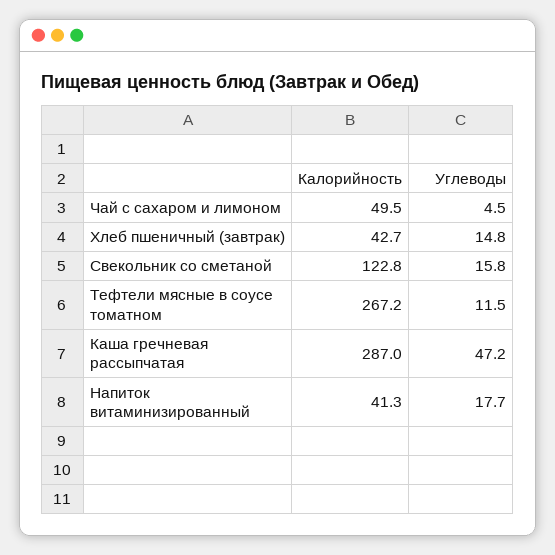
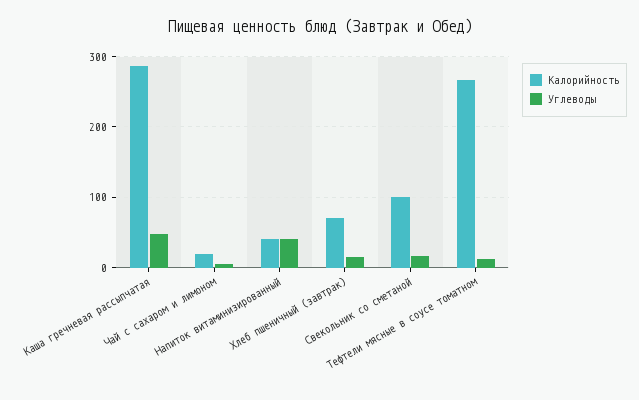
Калорийность, Чай с сахаром и лимоном: 49.5 -> 20
Калорийность, Хлеб пшеничный (завтрак): 42.7 -> 70
Калорийность, Свекольник со сметаной: 122.8 -> 100
Углеводы, Напиток витаминизированный: 17.7 -> 40

